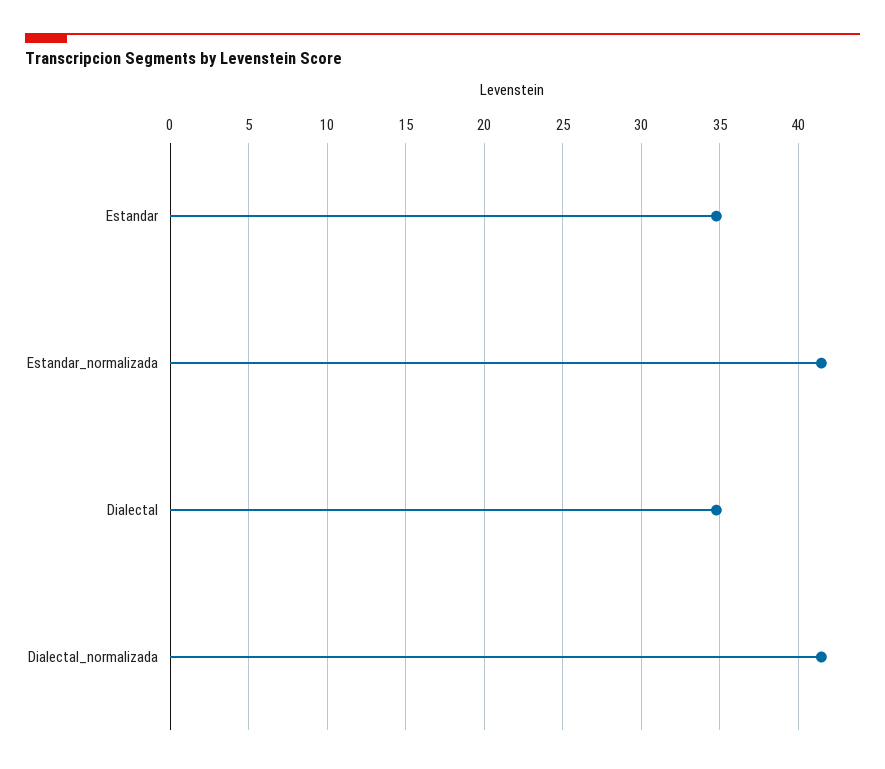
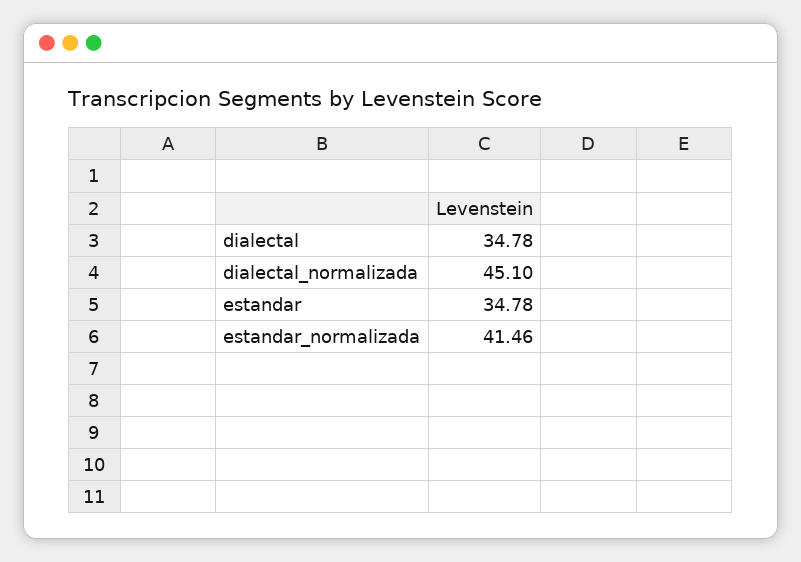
Dialectal_normalizada: 41.5 -> 45.1

